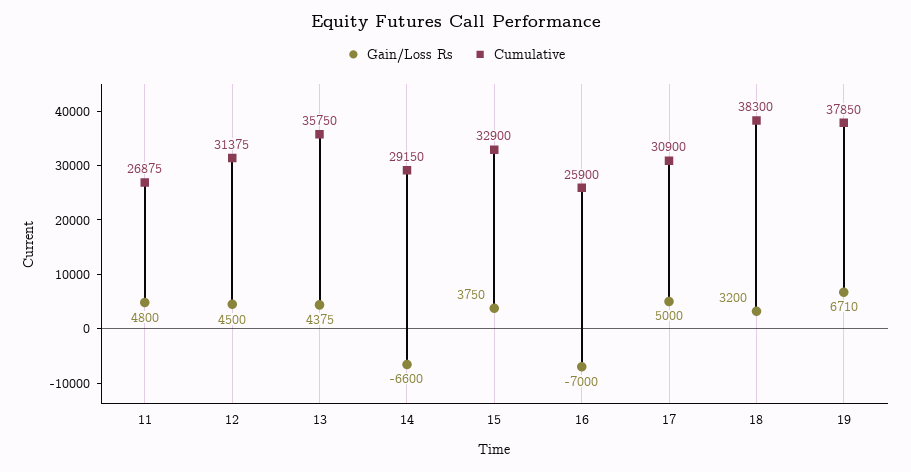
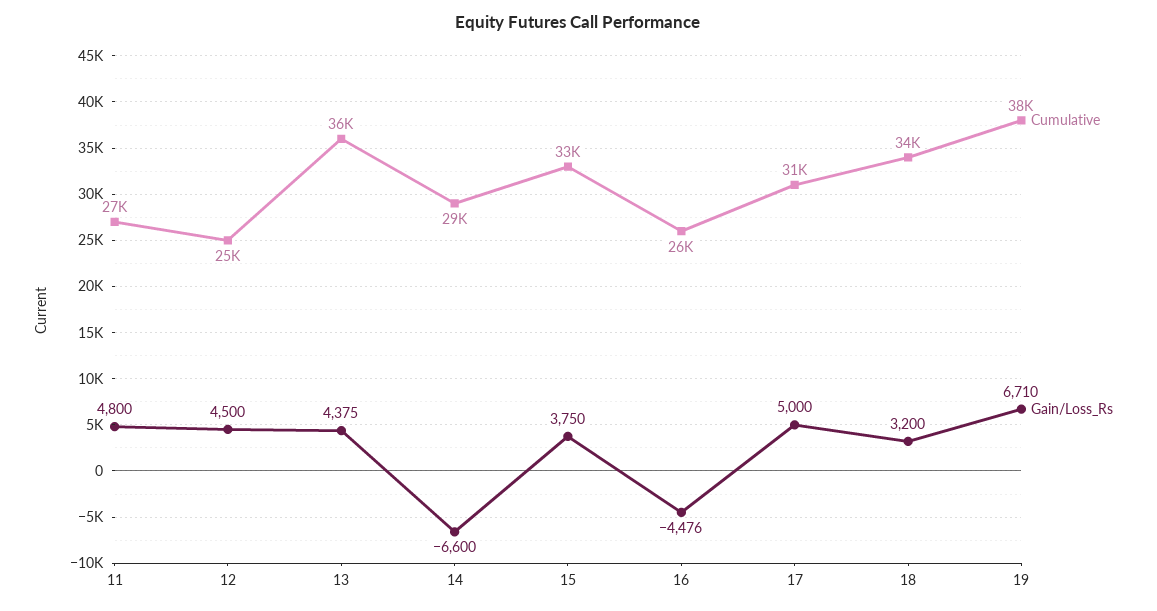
Cumulative, 12: 31375 -> 25000
Gain/Loss Rs, 16: -7000 -> -4476
Cumulative, 18: 38300 -> 34000

